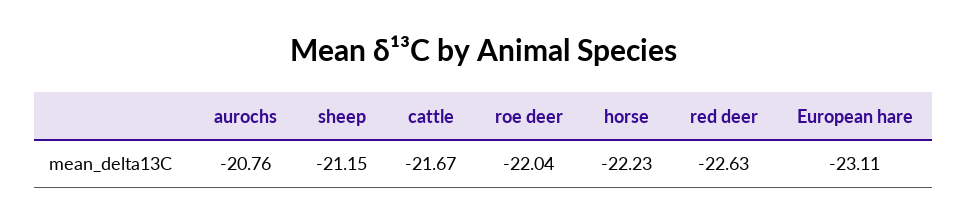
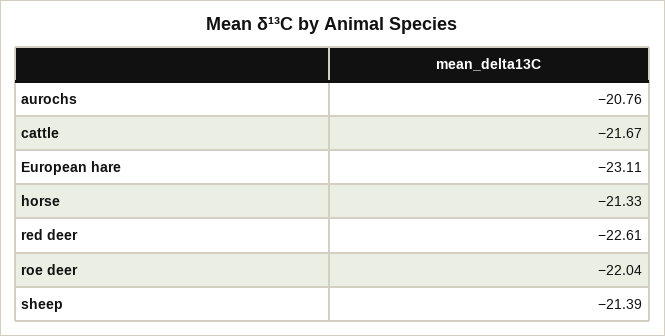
sheep: -21.15 -> -21.39
horse: -22.23 -> -21.33
red deer: -22.63 -> -22.61

